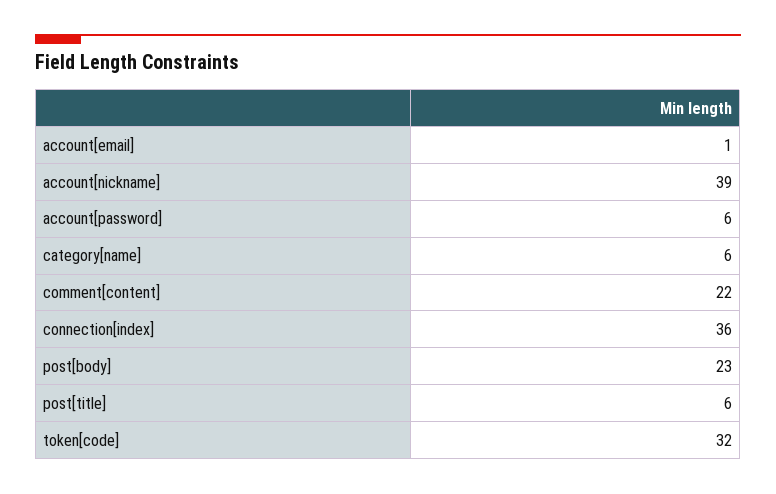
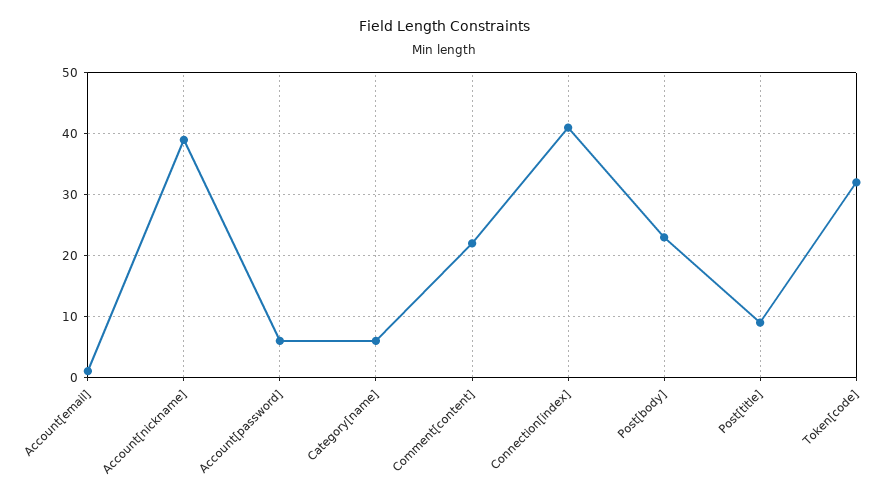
connection[index]: 36 -> 41
post[title]: 6 -> 9

